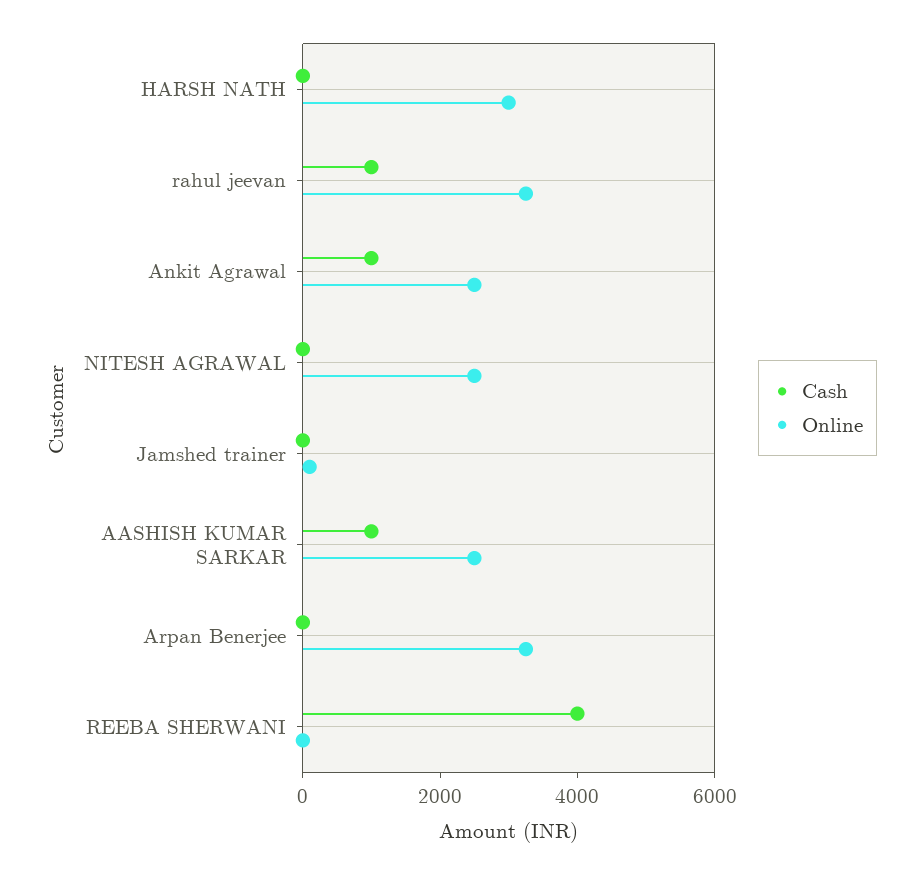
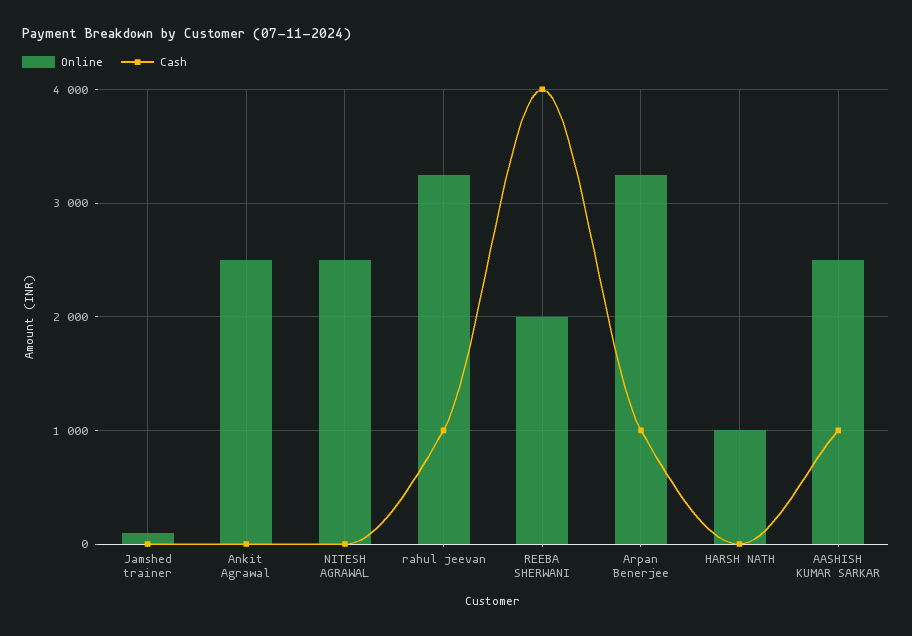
Online, HARSH NATH: 3000 -> 1000
Cash, Ankit Agrawal: 1000 -> 0
Cash, Arpan Benerjee: 0 -> 1000
Online, REEBA SHERWANI: 0 -> 2000

